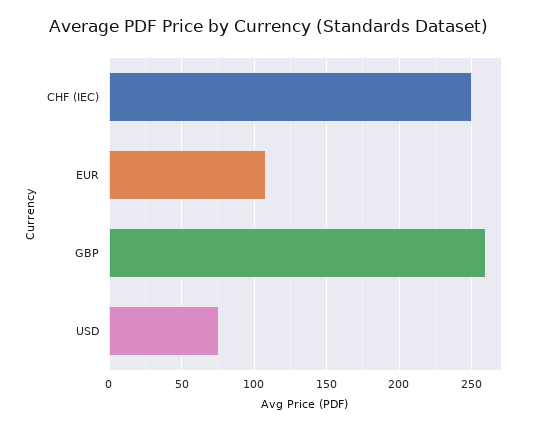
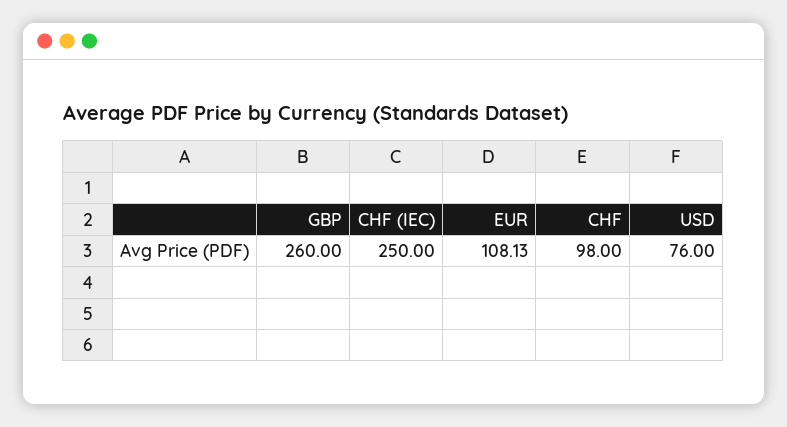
CHF: none -> 98

